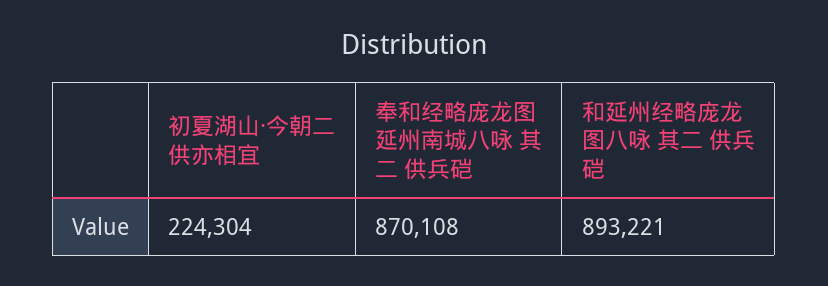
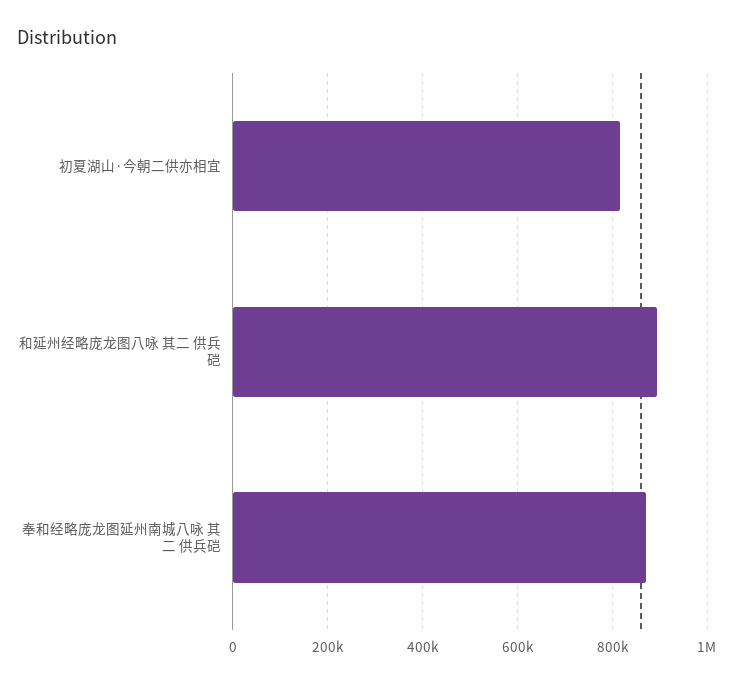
初夏湖山·今朝二供亦相宜: 224304 -> 820000

